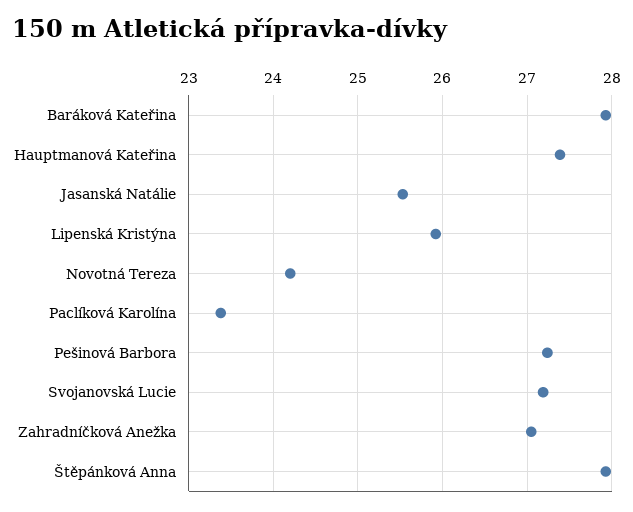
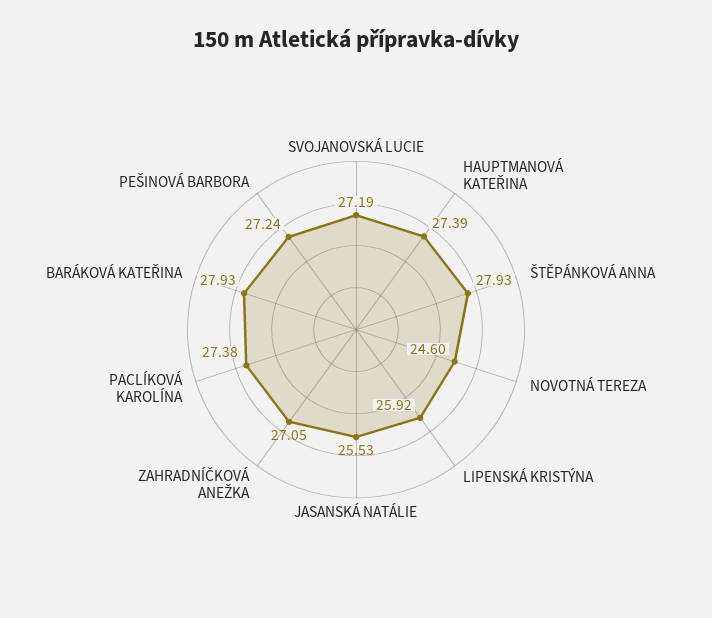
Novotná Tereza: 24.2 -> 24.6
Paclíková Karolína: 23.4 -> 27.38

